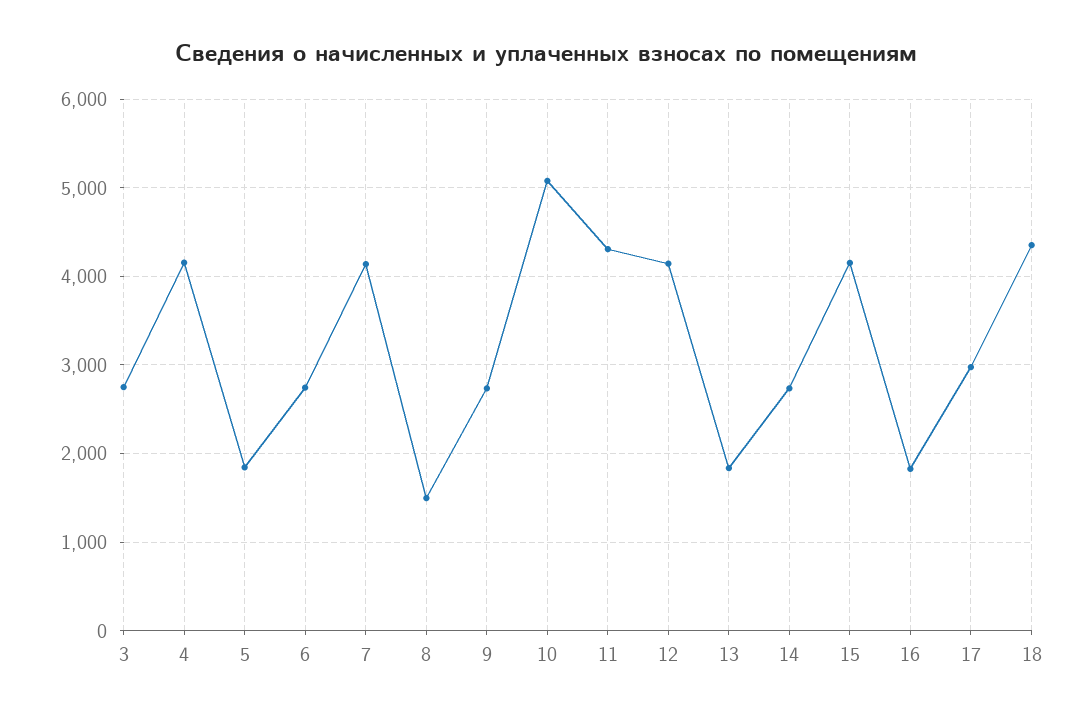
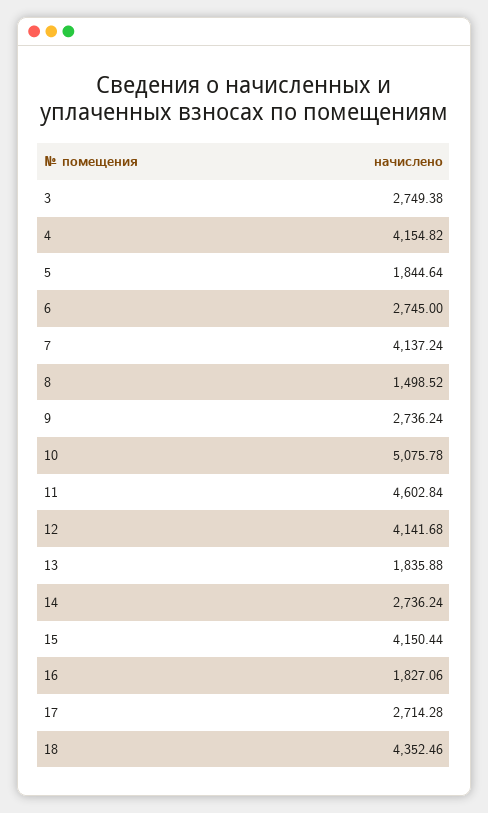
11: 4300 -> 4602.84
17: 3000 -> 2714.28

